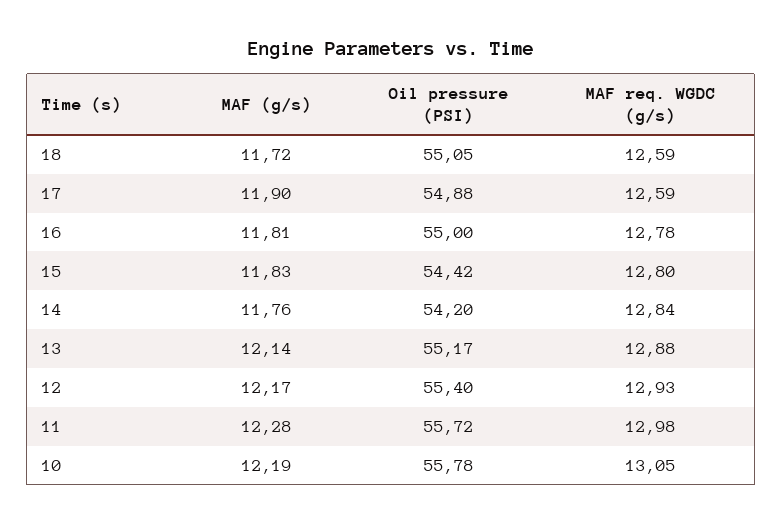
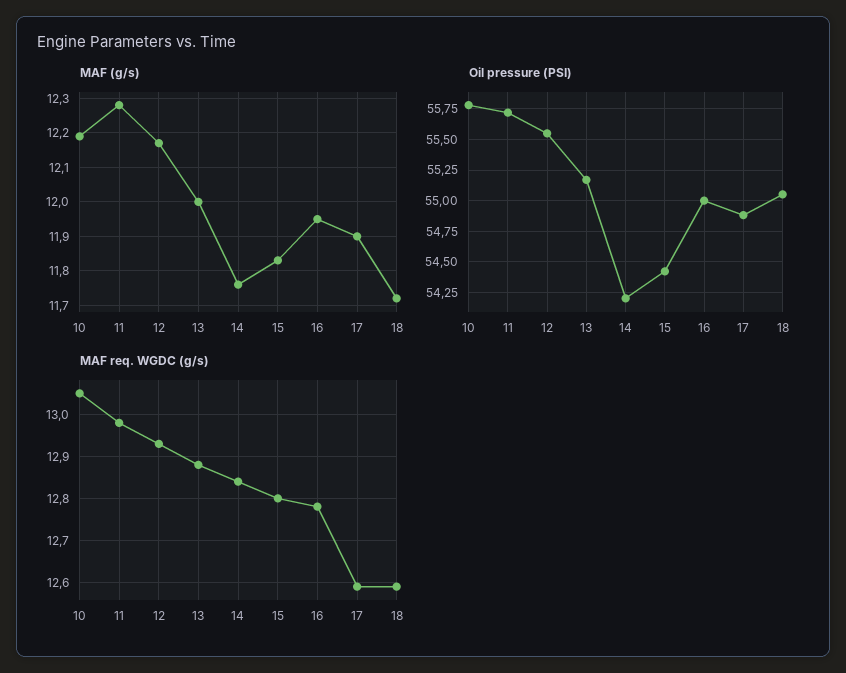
MAF (g/s), 16: 11.81 -> 11.95
MAF (g/s), 13: 12.14 -> 12
Oil pressure (PSI), 12: 55.4 -> 55.55

